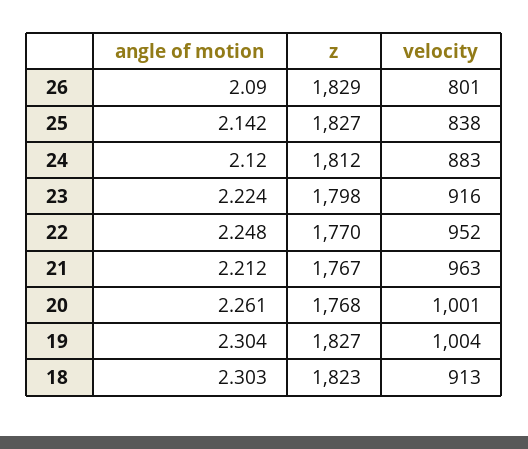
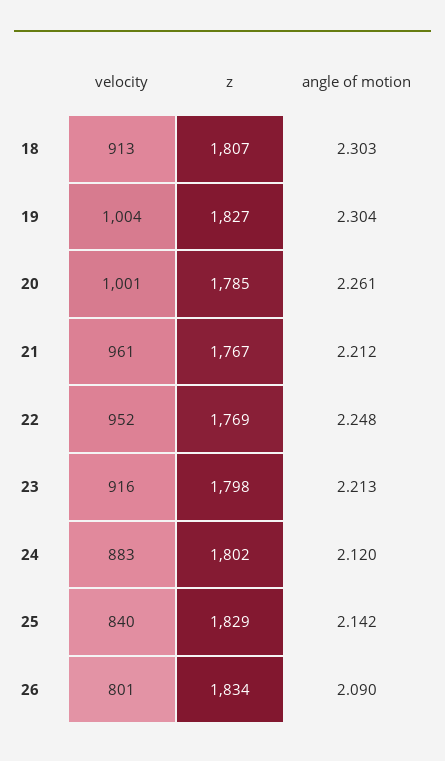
z, 26: 1829 -> 1834
z, 25: 1827 -> 1829
velocity, 25: 838 -> 840
z, 24: 1812 -> 1802
angle of motion, 23: 2.224 -> 2.213
z, 22: 1770 -> 1769
velocity, 21: 963 -> 961
z, 20: 1768 -> 1785
z, 18: 1823 -> 1807

